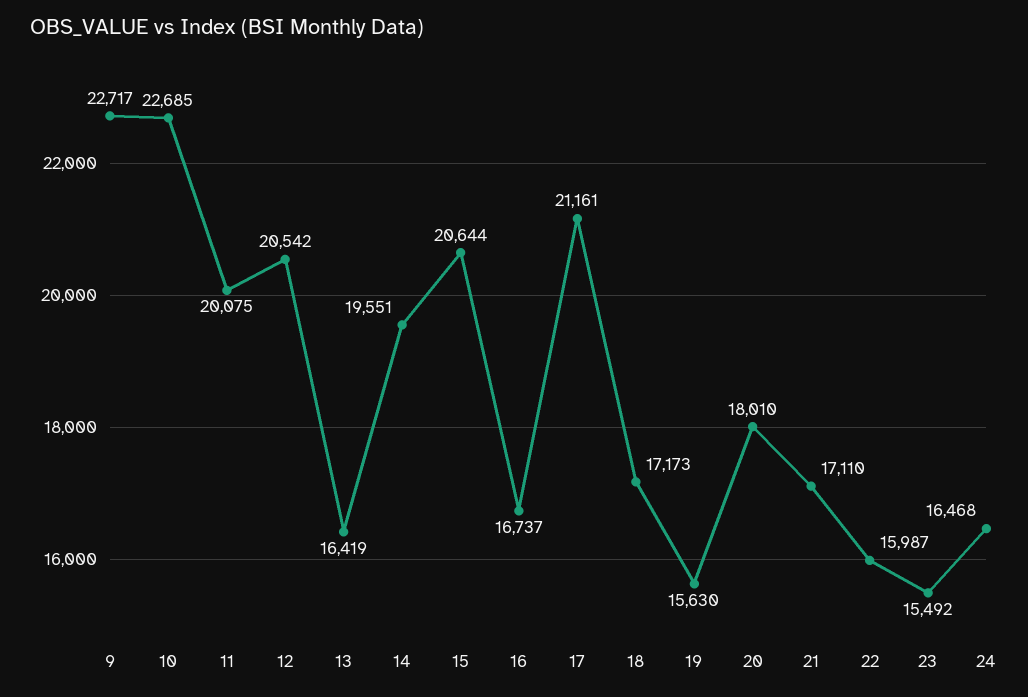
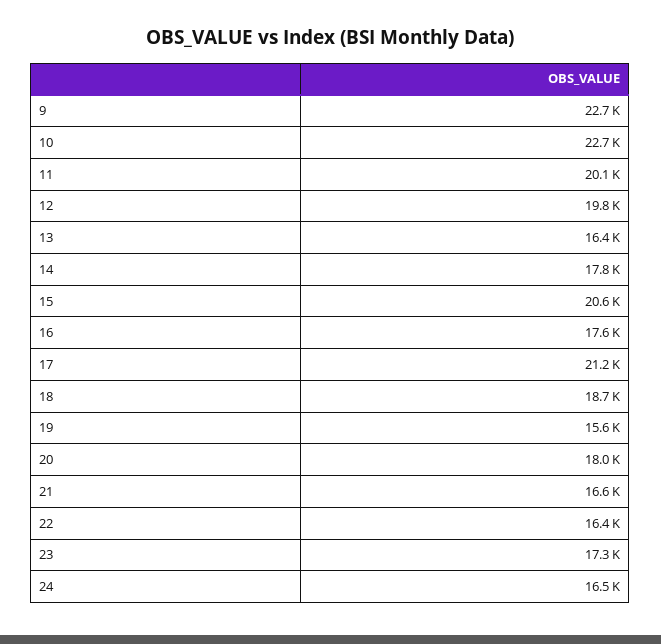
12: 20542 -> 19800
14: 19551 -> 17800
16: 16737 -> 17600
18: 17173 -> 18700
21: 17110 -> 16600
22: 15987 -> 16400
23: 15492 -> 17300

